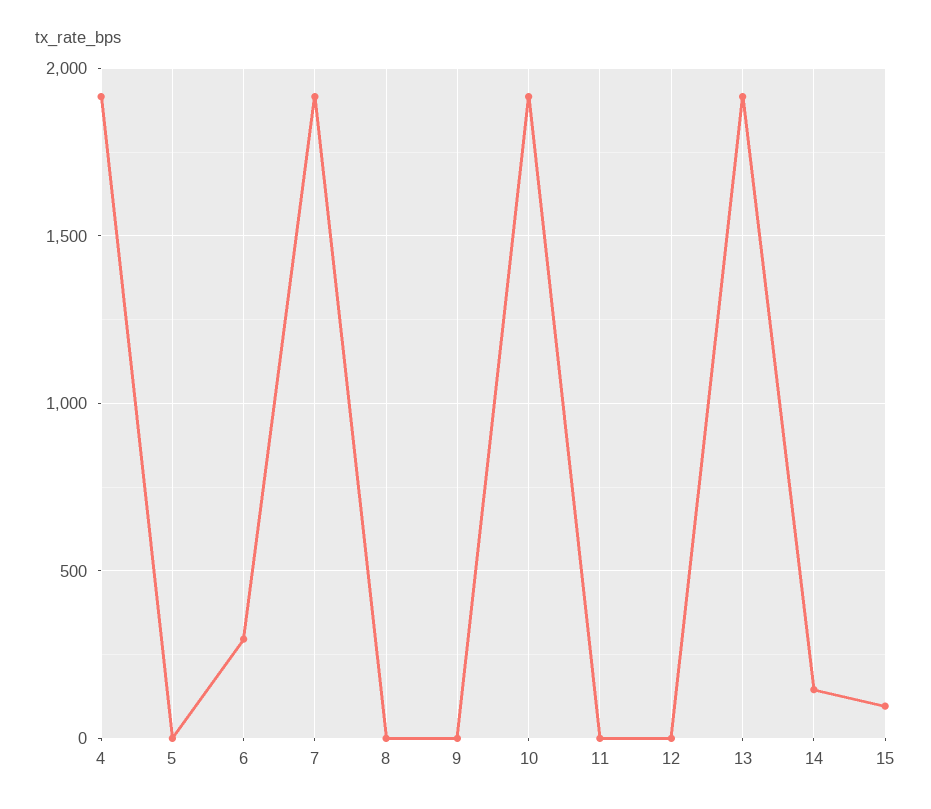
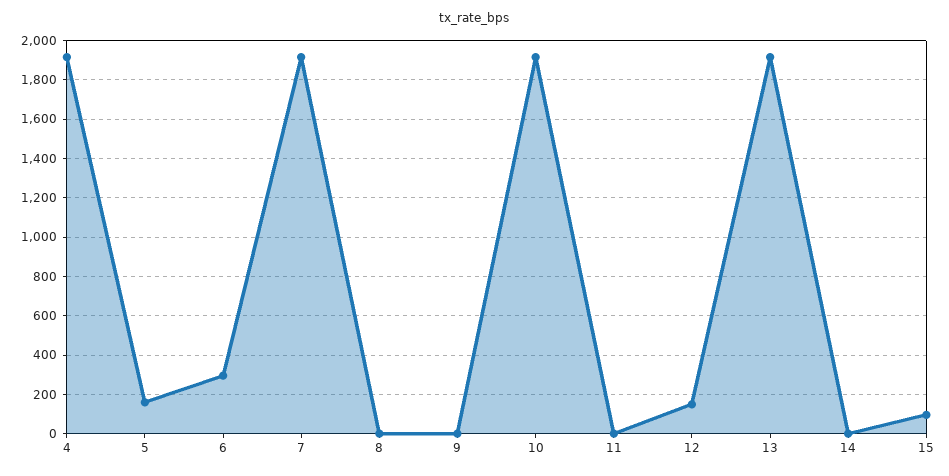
5: 0 -> 150
12: 0 -> 150
14: 150 -> 0

